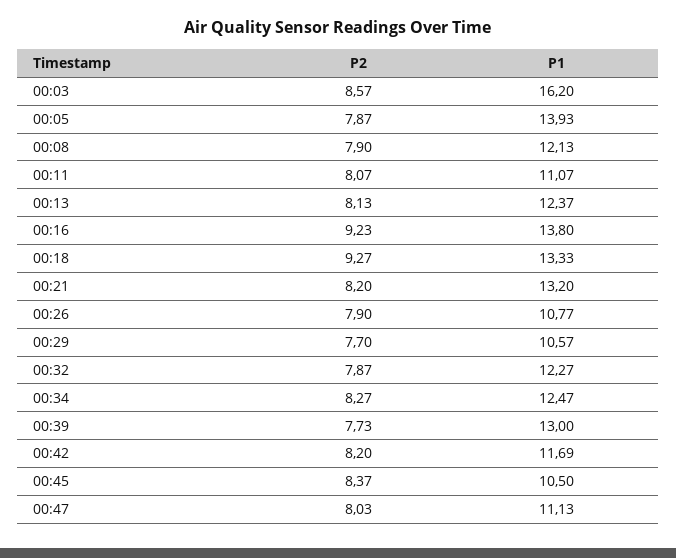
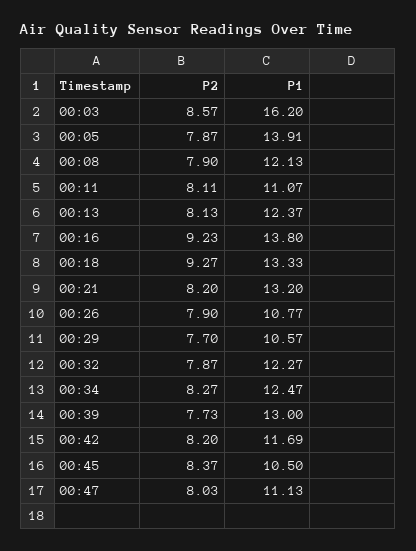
P1, 00:05: 13.93 -> 13.91
P2, 00:11: 8.07 -> 8.11

